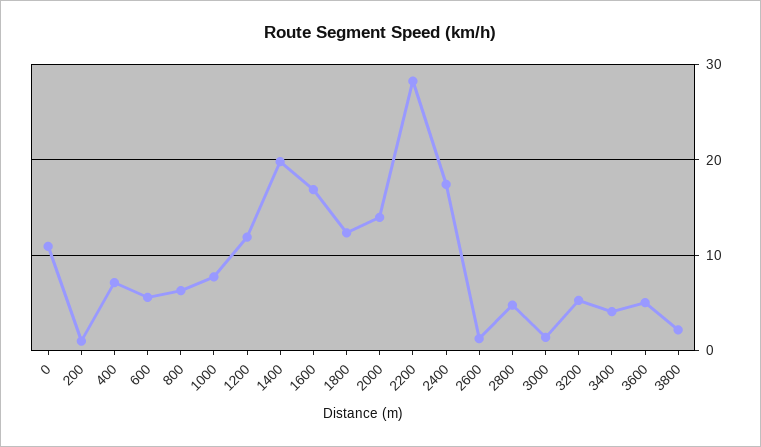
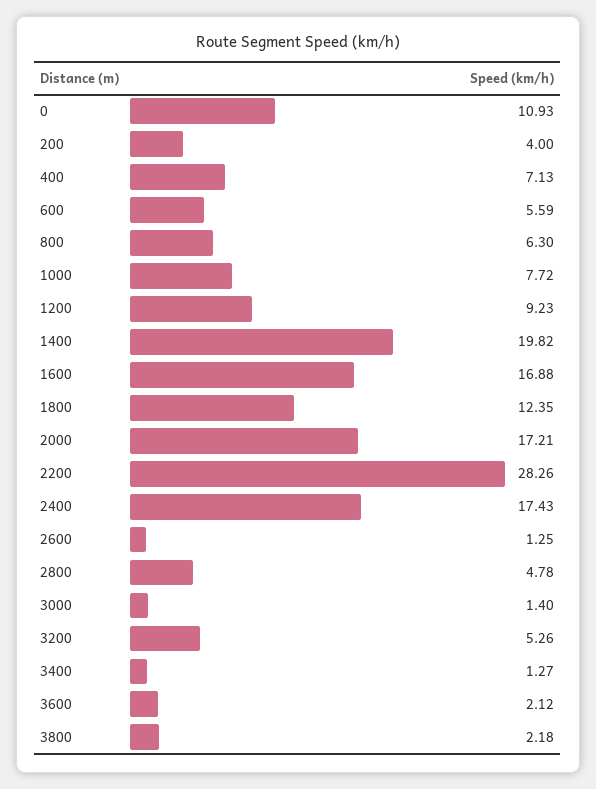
200: 1 -> 4
1200: 12 -> 9.23
2000: 14 -> 17.21
3400: 4 -> 1.27
3600: 5 -> 2.12

